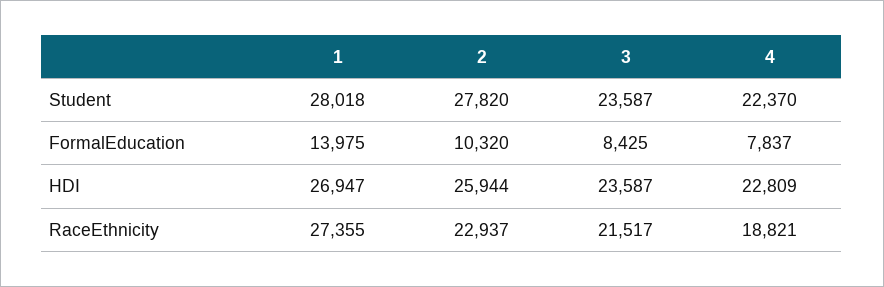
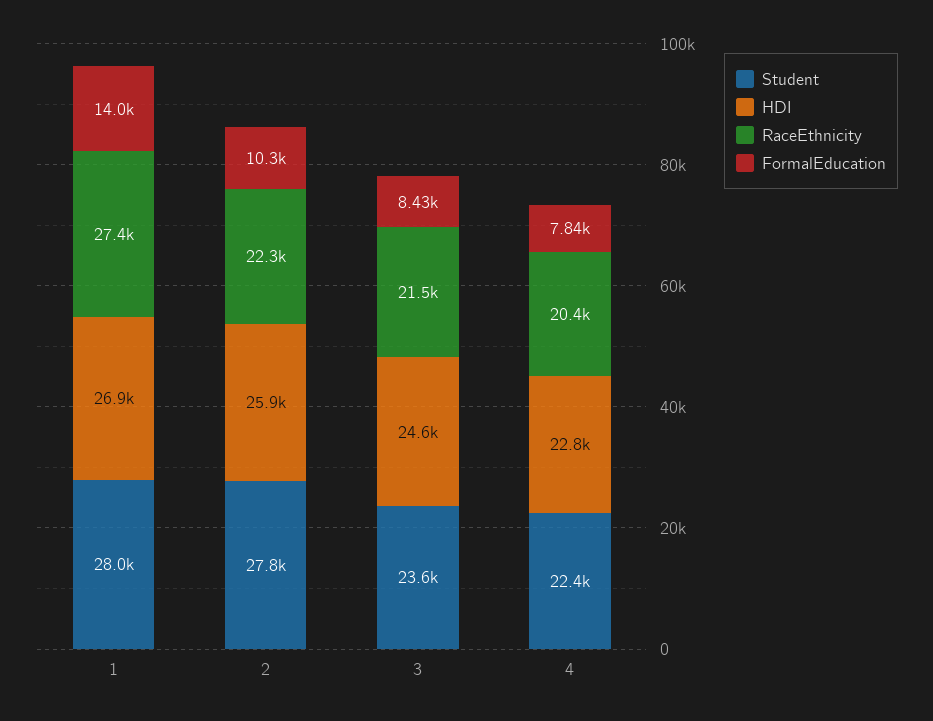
HDI, 3: 23587 -> 24600
RaceEthnicity, 2: 22937 -> 22300
RaceEthnicity, 4: 18821 -> 20400

